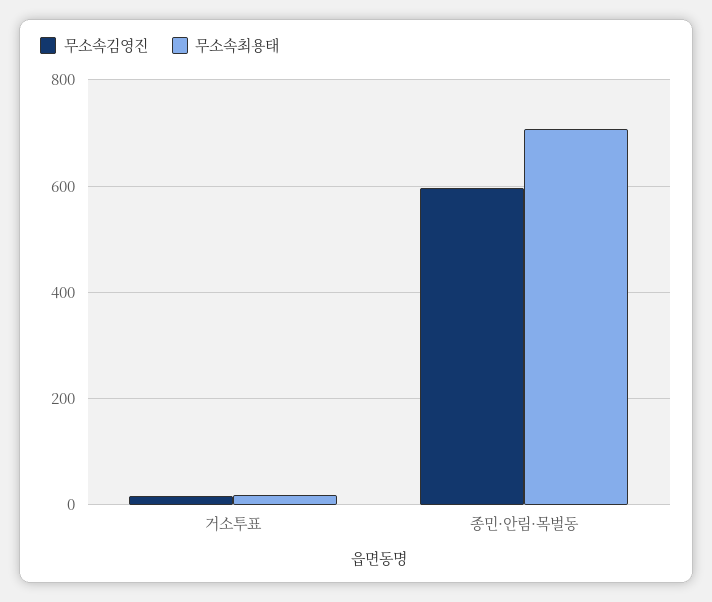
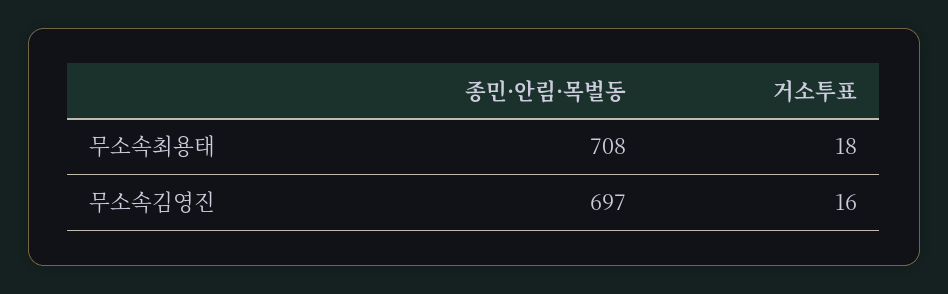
무소속김영진, 종민·안림·목벌동: 600 -> 697

